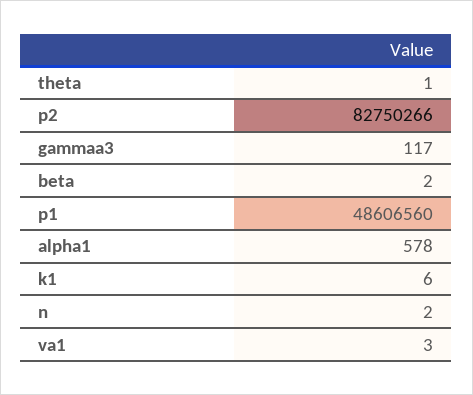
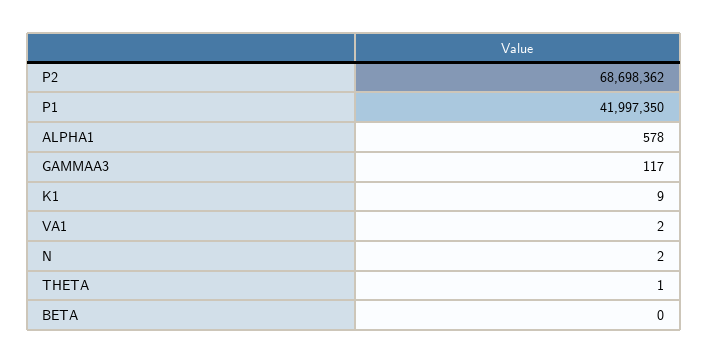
p2: 82750266 -> 68698362
beta: 2 -> 0
p1: 48606560 -> 41997350
k1: 6 -> 9
va1: 3 -> 2

